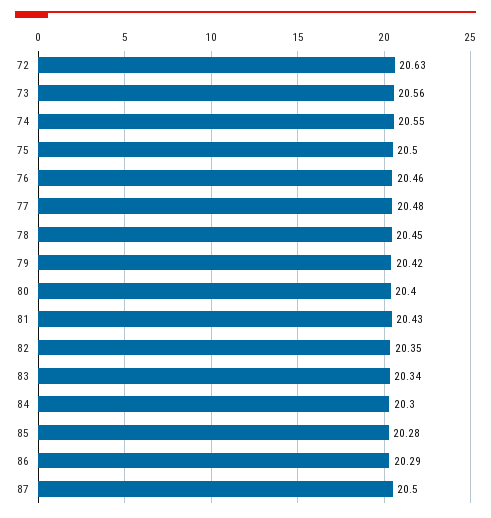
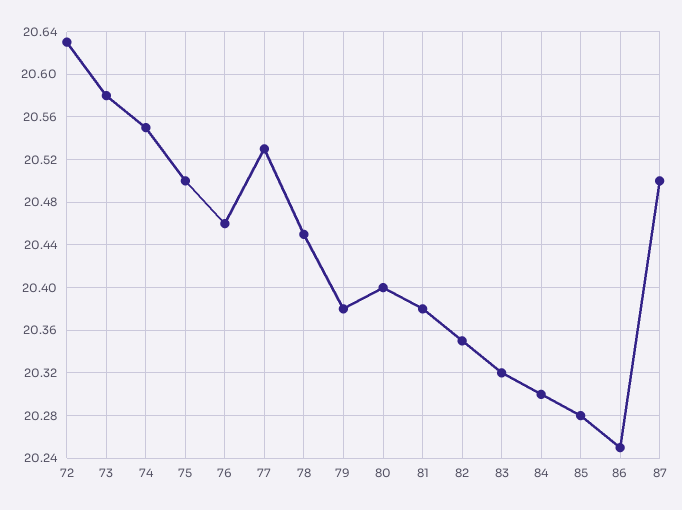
73: 20.56 -> 20.58
77: 20.48 -> 20.53
79: 20.42 -> 20.38
81: 20.43 -> 20.38
83: 20.34 -> 20.32
86: 20.29 -> 20.25

